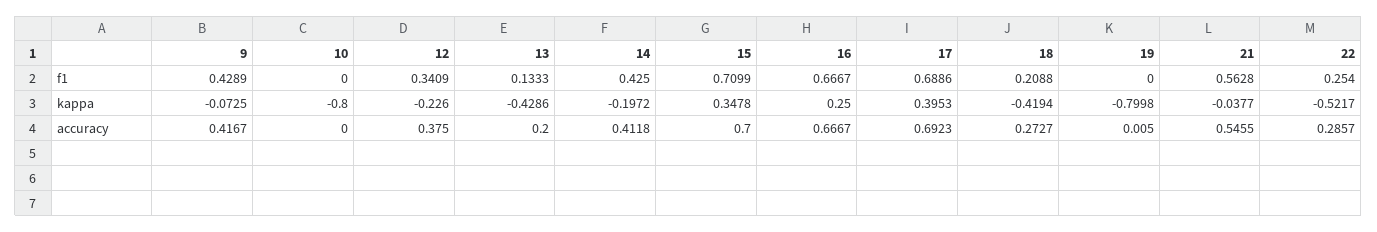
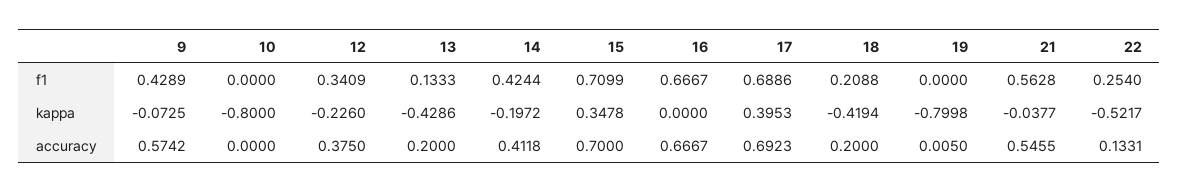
14, f1: 0.425 -> 0.4244
16, kappa: 0.25 -> 0
9, accuracy: 0.4167 -> 0.5742
18, accuracy: 0.2727 -> 0.2
22, accuracy: 0.2857 -> 0.1331

